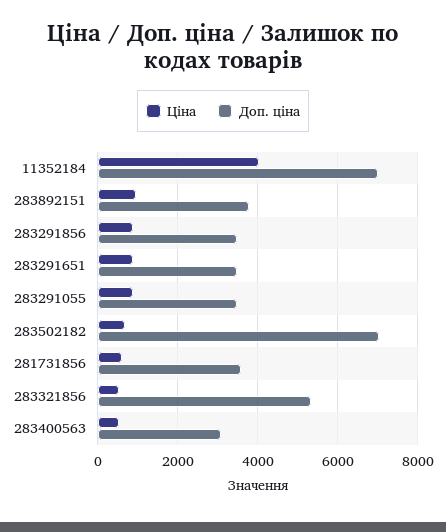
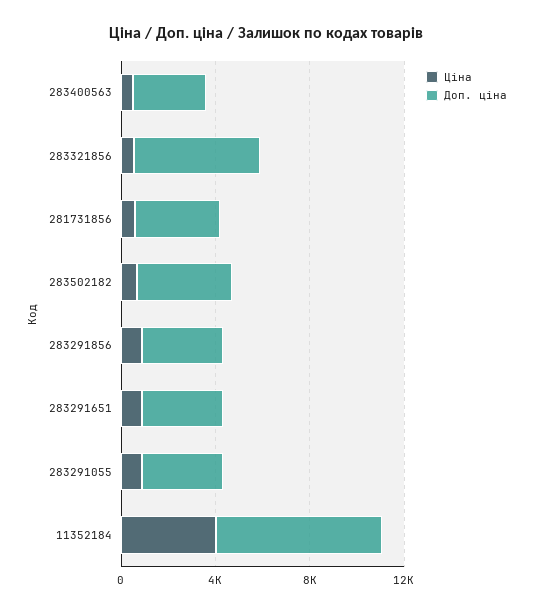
Ціна, 283892151: 1000 -> none
Доп. ціна, 283892151: 3800 -> none
Доп. ціна, 283502182: 7000 -> 4000

